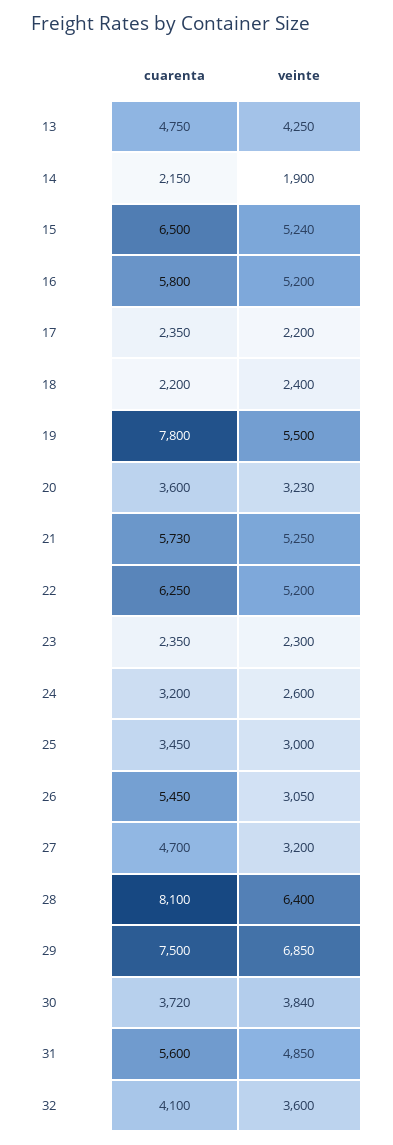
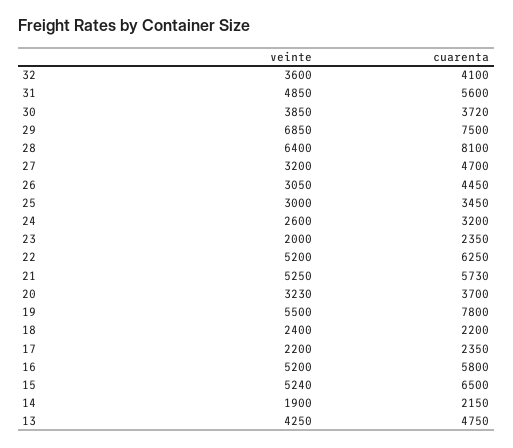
cuarenta, 20: 3600 -> 3700
veinte, 23: 2300 -> 2000
cuarenta, 26: 5450 -> 4450
veinte, 30: 3840 -> 3850

